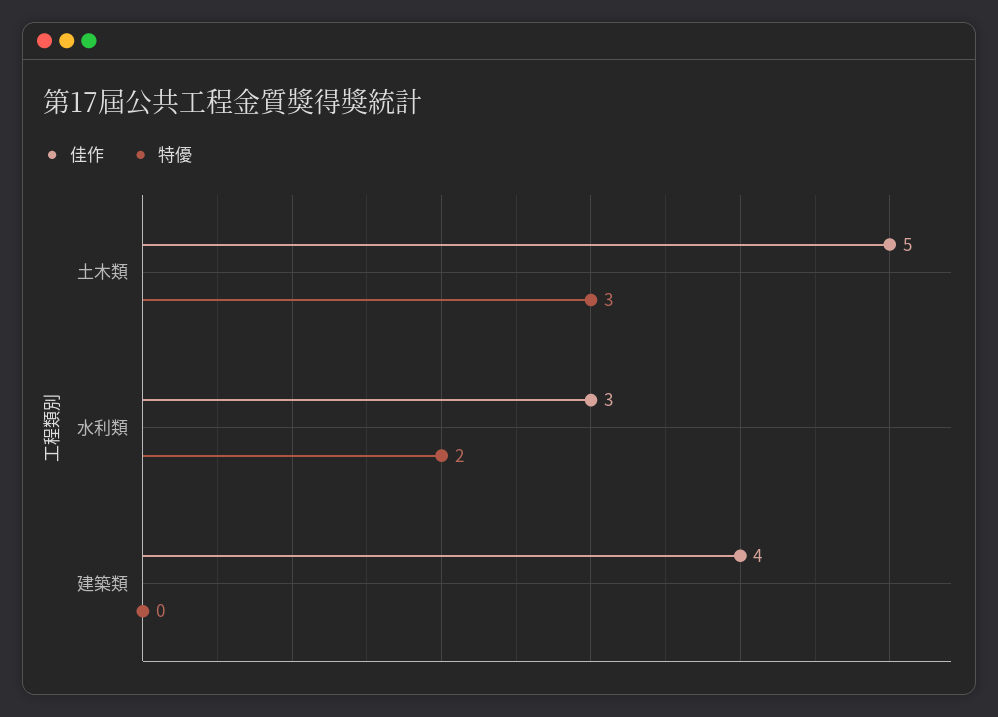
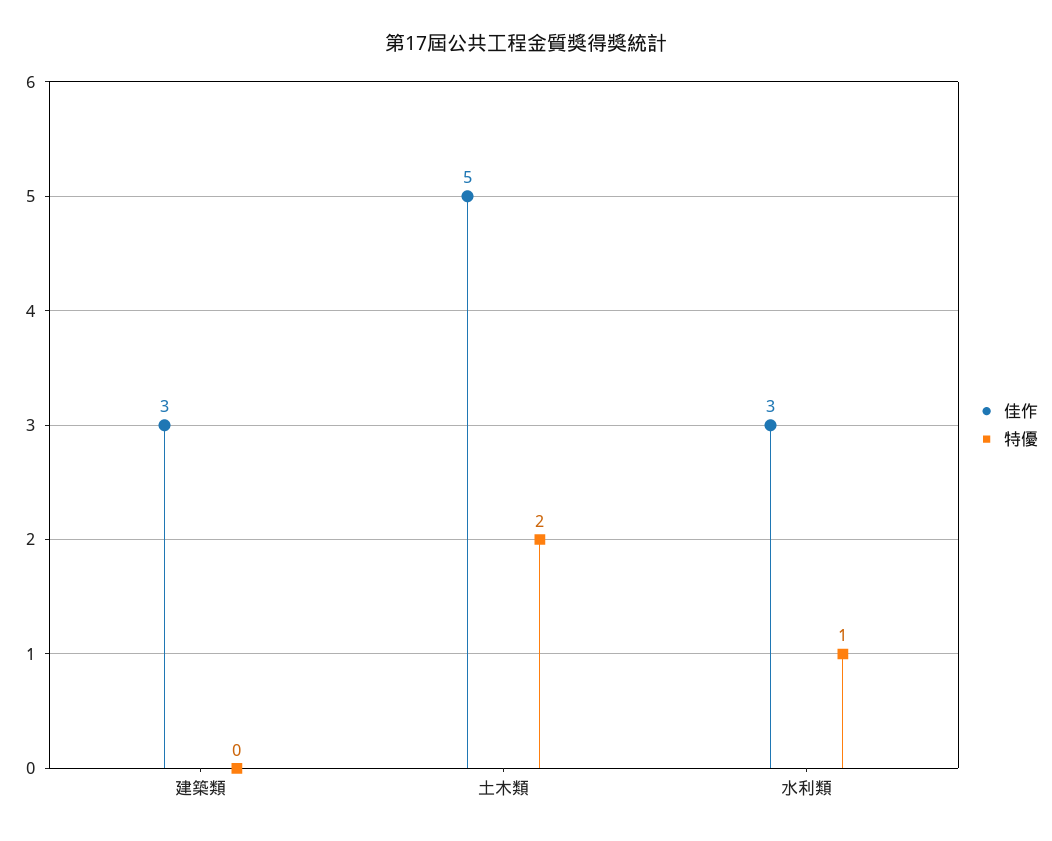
特優, 土木類: 3 -> 2
特優, 水利類: 2 -> 1
佳作, 建築類: 4 -> 3

